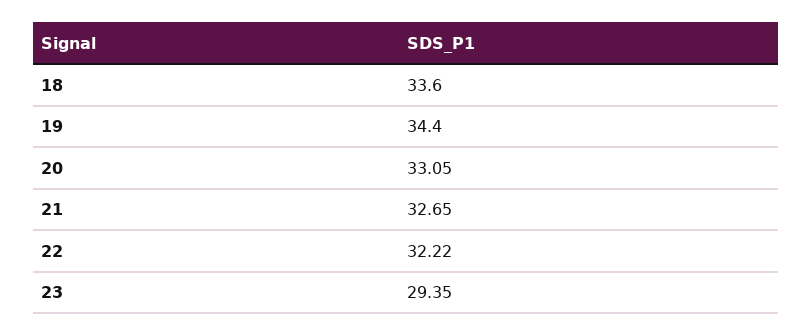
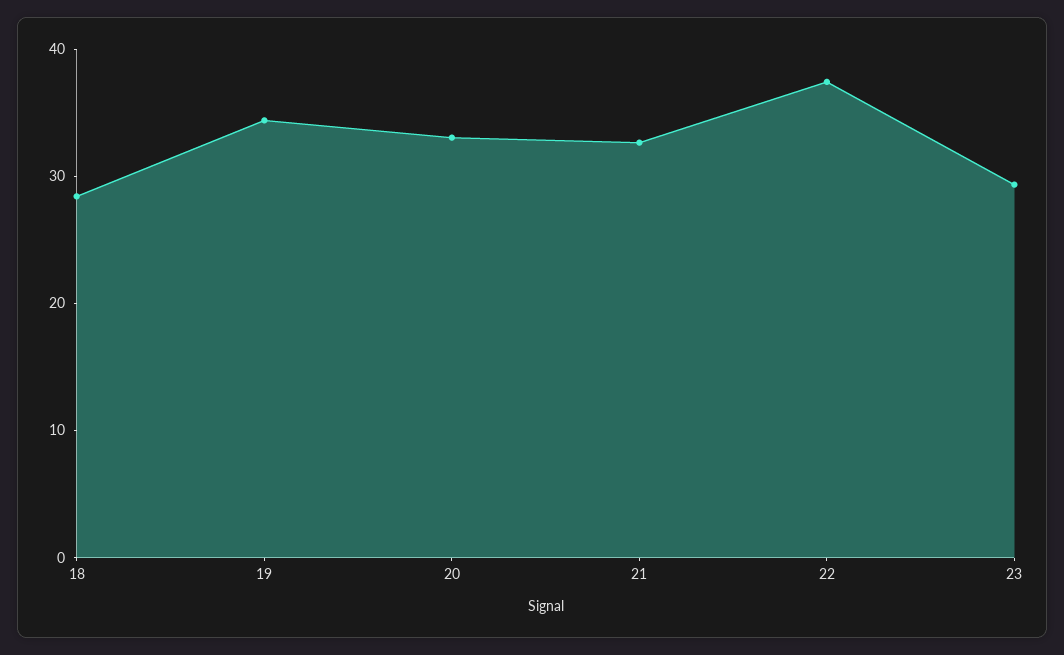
18: 33.6 -> 28
22: 32.22 -> 38

